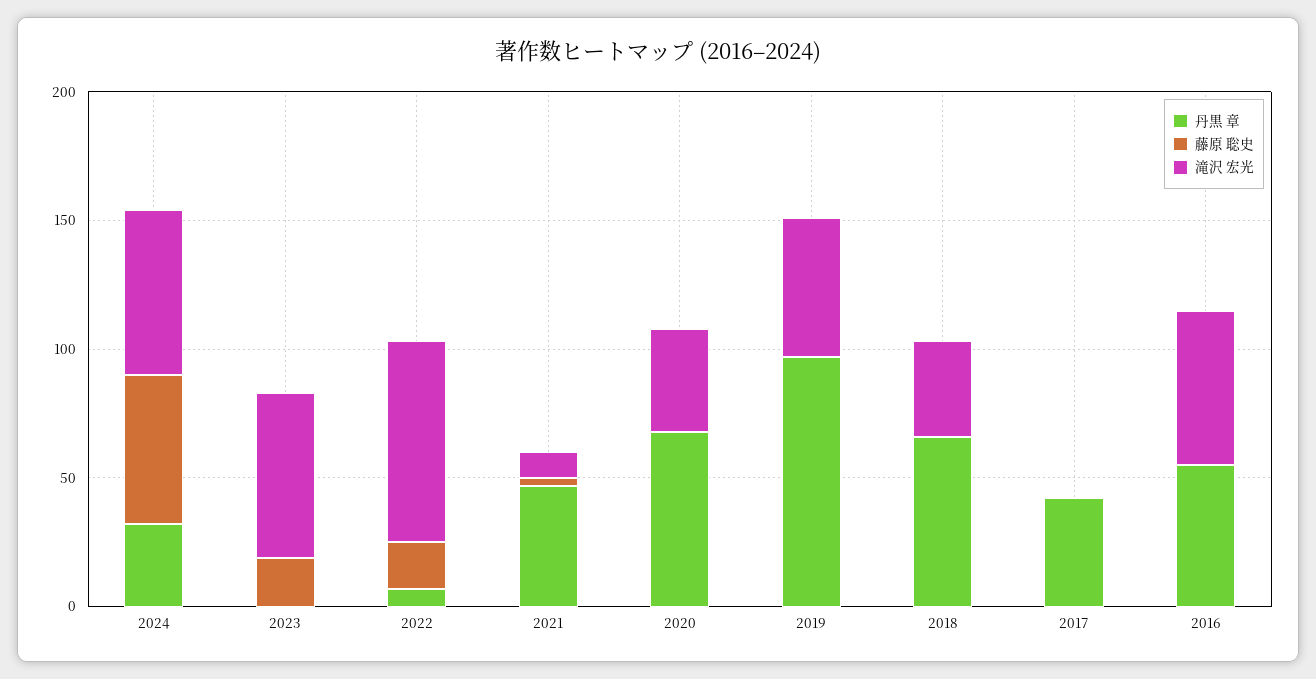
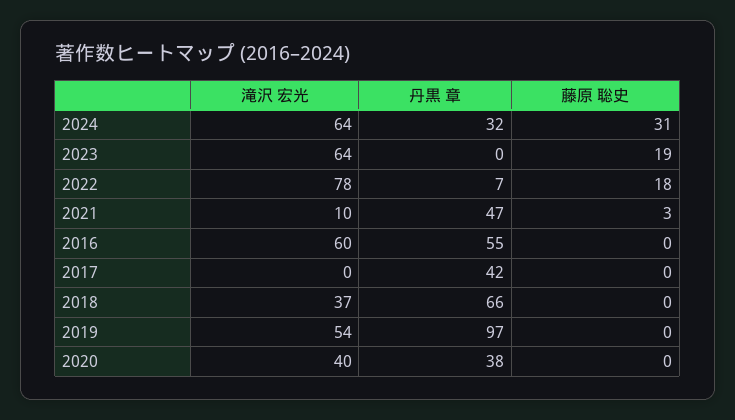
藤原 聡史, 2024: 60 -> 31
丹黒 章, 2020: 70 -> 38

